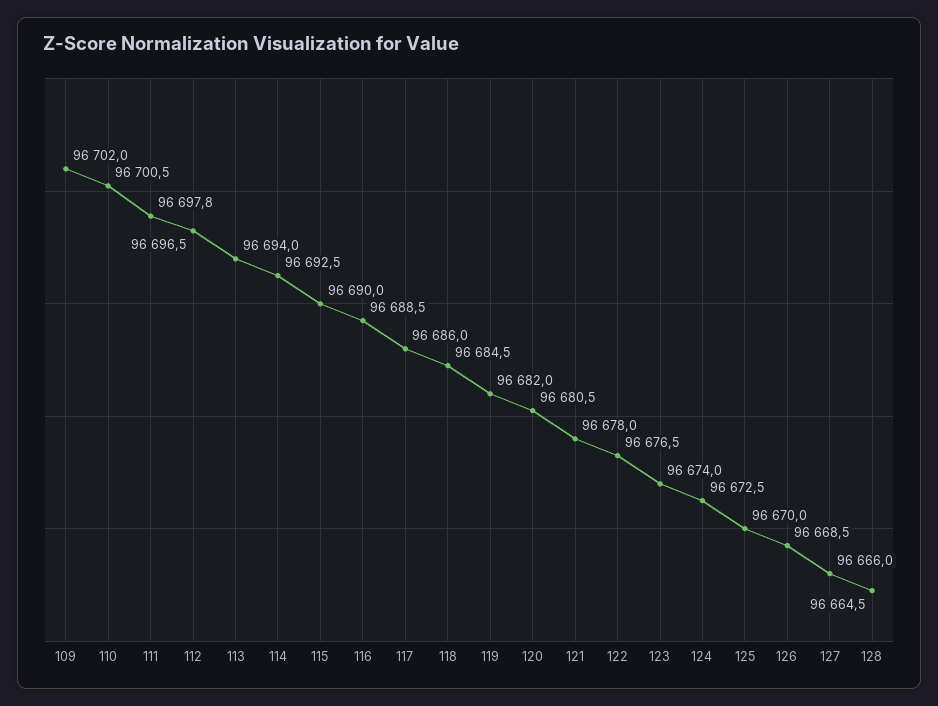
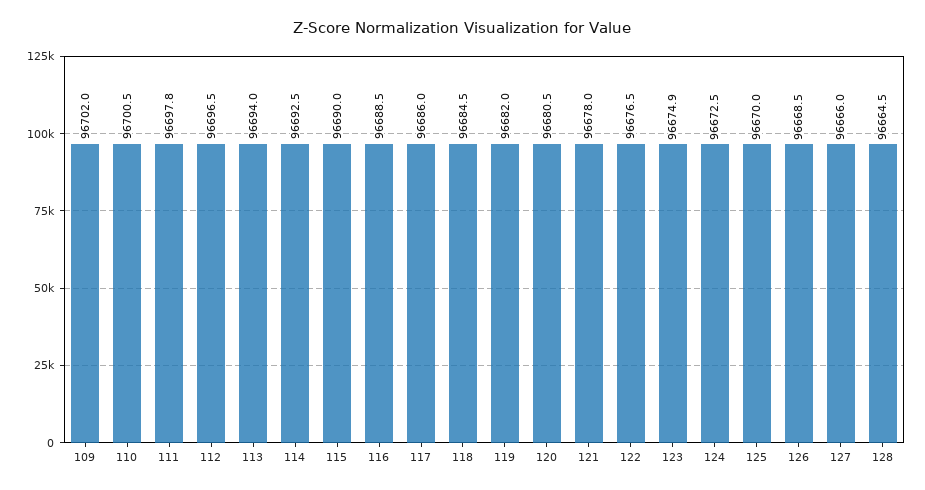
123: 96674 -> 96674.9

